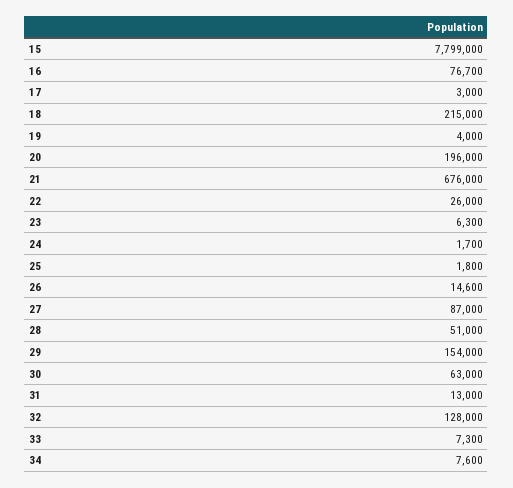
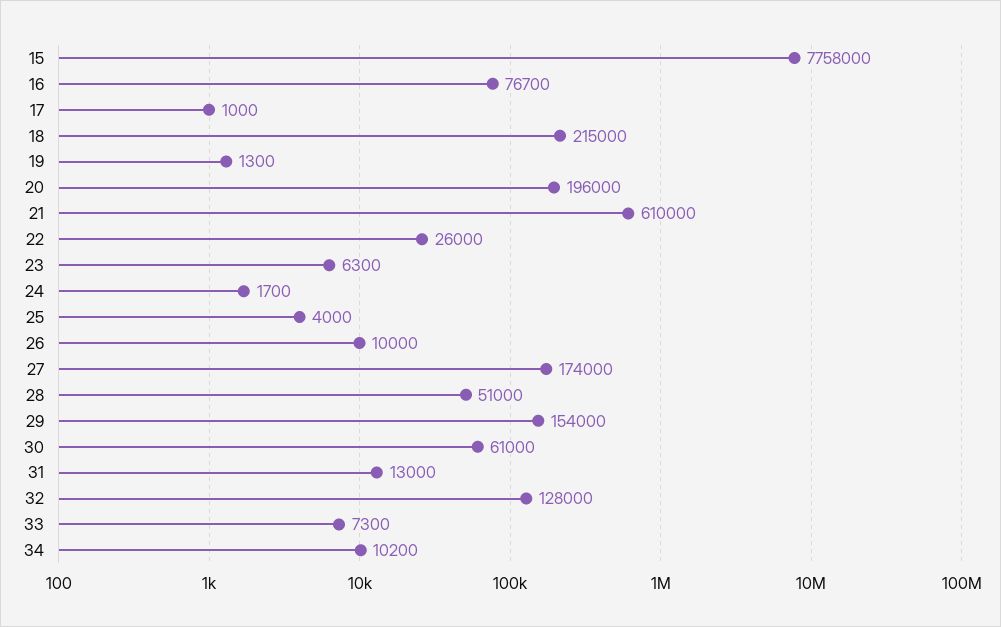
15: 7799000 -> 7758000
17: 3000 -> 1000
19: 4000 -> 1300
21: 676000 -> 610000
25: 1800 -> 4000
26: 14600 -> 10000
27: 87000 -> 174000
30: 63000 -> 61000
34: 7600 -> 10200

